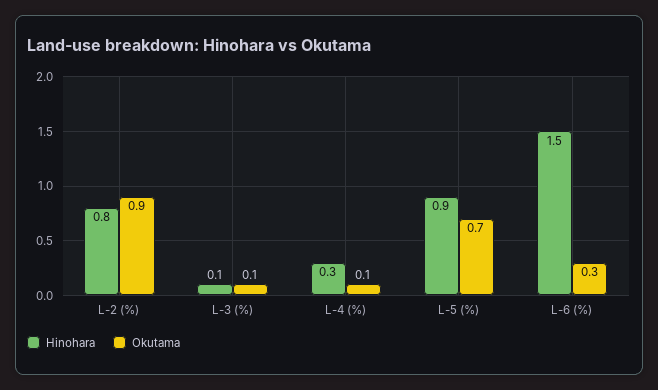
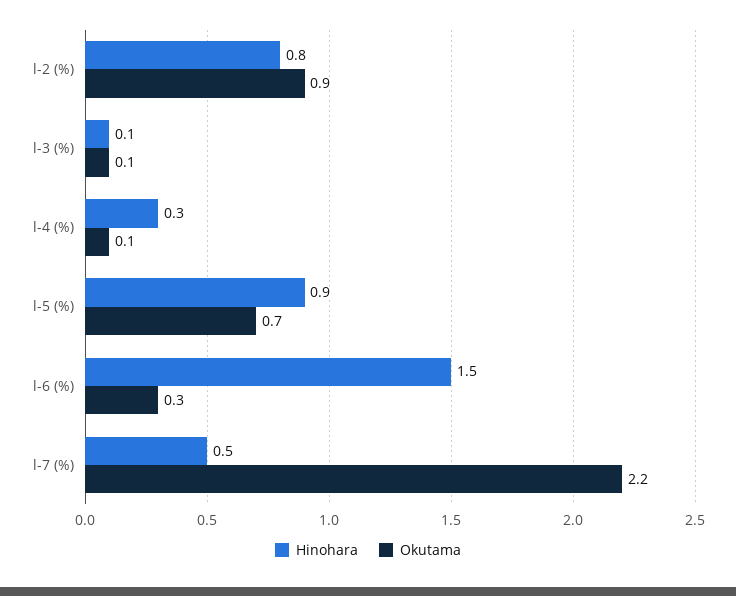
Hinohara, l-7 (%): none -> 0.5
Okutama, l-7 (%): none -> 2.2

